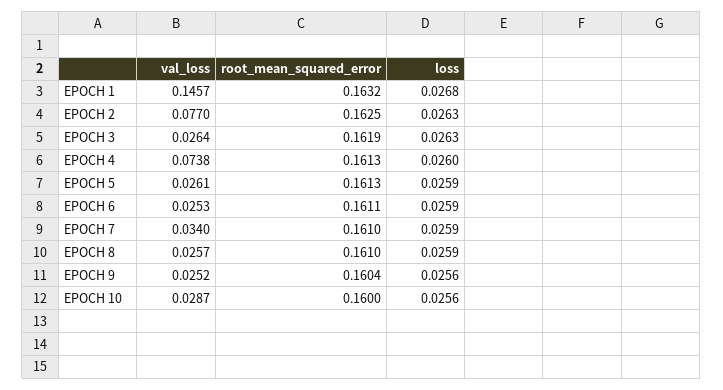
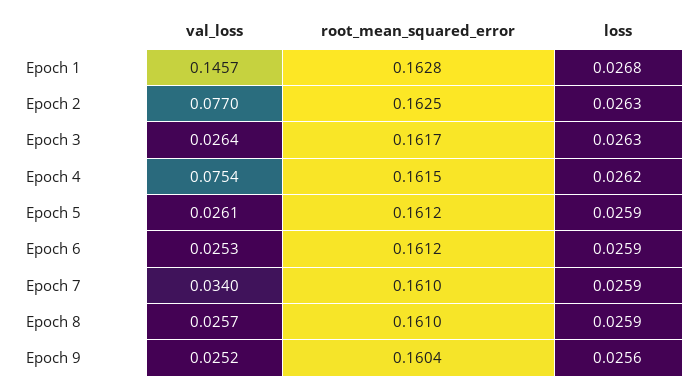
root_mean_squared_error, EPOCH 1: 0.1632 -> 0.1628
root_mean_squared_error, EPOCH 3: 0.1619 -> 0.1617
val_loss, EPOCH 4: 0.0738 -> 0.0754
root_mean_squared_error, EPOCH 4: 0.1613 -> 0.1615
loss, EPOCH 4: 0.026 -> 0.0262
root_mean_squared_error, EPOCH 5: 0.1613 -> 0.1612
root_mean_squared_error, EPOCH 6: 0.1611 -> 0.1612
val_loss, EPOCH 10: 0.0287 -> none
root_mean_squared_error, EPOCH 10: 0.16 -> none
loss, EPOCH 10: 0.0256 -> none

